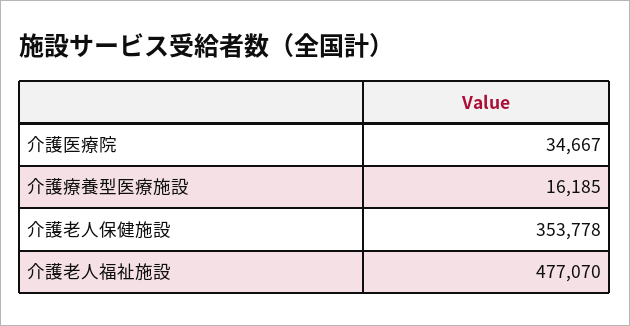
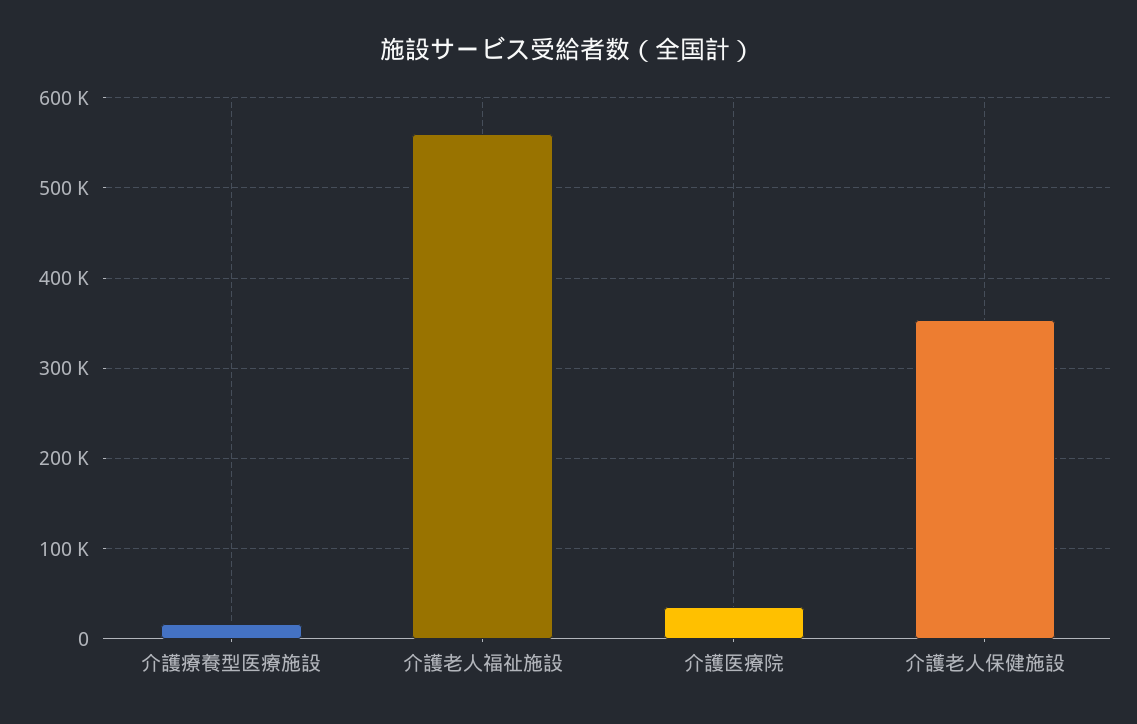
介護老人福祉施設: 477070 -> 560000

